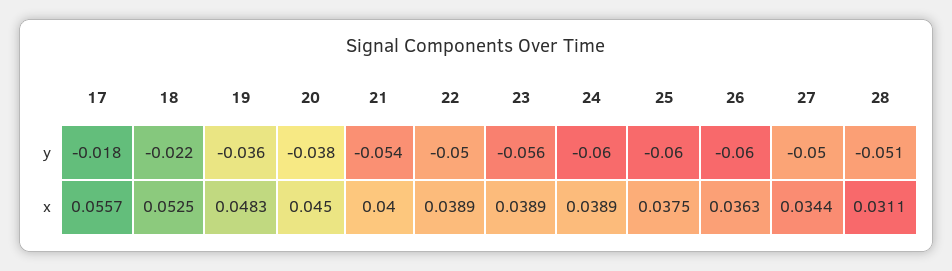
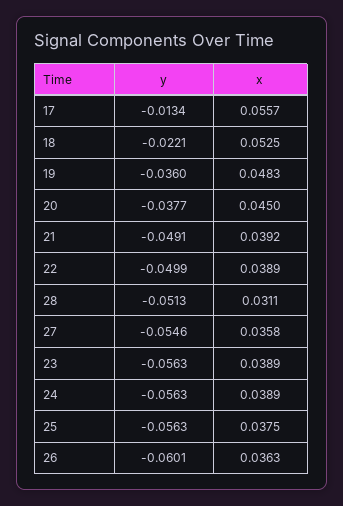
17, y: -0.018 -> -0.0134
21, y: -0.054 -> -0.0491
24, y: -0.06 -> -0.0563
25, y: -0.06 -> -0.0563
27, y: -0.05 -> -0.0546
21, x: 0.04 -> 0.0392
27, x: 0.0344 -> 0.0358

